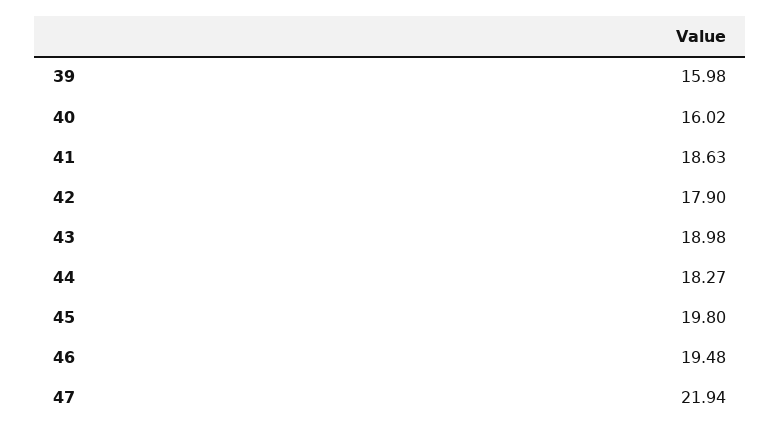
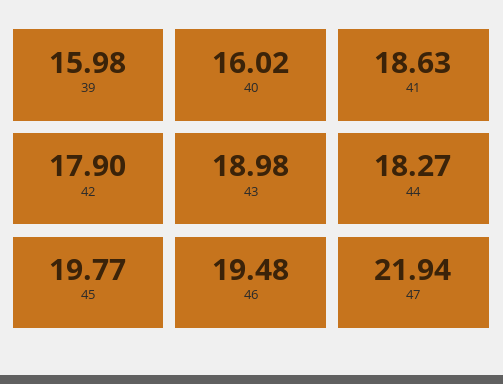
45: 19.8 -> 19.77

